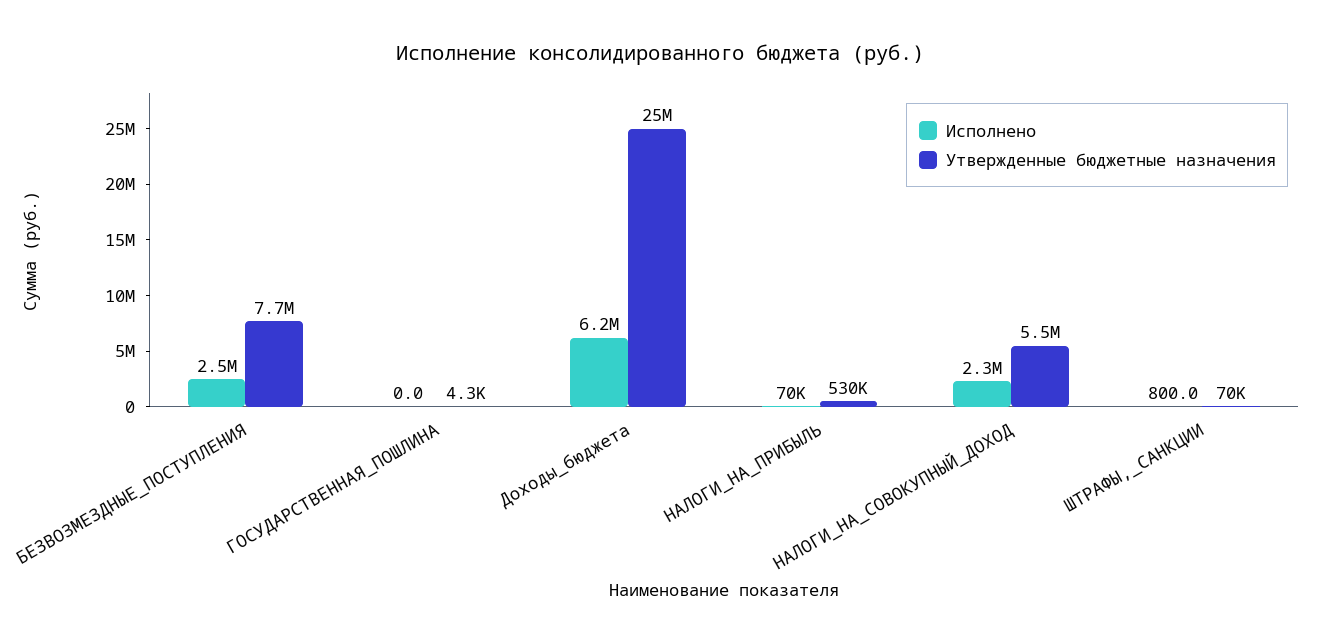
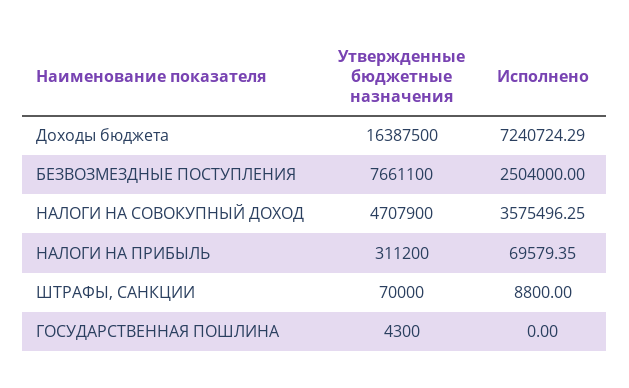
Исполнено, Доходы_бюджета: 6200000 -> 7240724.29
Утвержденные бюджетные назначения, Доходы_бюджета: 25000000 -> 16387500
Утвержденные бюджетные назначения, НАЛОГИ_НА_ПРИБЫЛЬ: 530000 -> 311200
Исполнено, НАЛОГИ_НА_СОВОКУПНЫЙ_ДОХОД: 2300000 -> 3575496.25
Утвержденные бюджетные назначения, НАЛОГИ_НА_СОВОКУПНЫЙ_ДОХОД: 5500000 -> 4707900
Исполнено, ШТРАФЫ,_САНКЦИИ: 800 -> 8800

